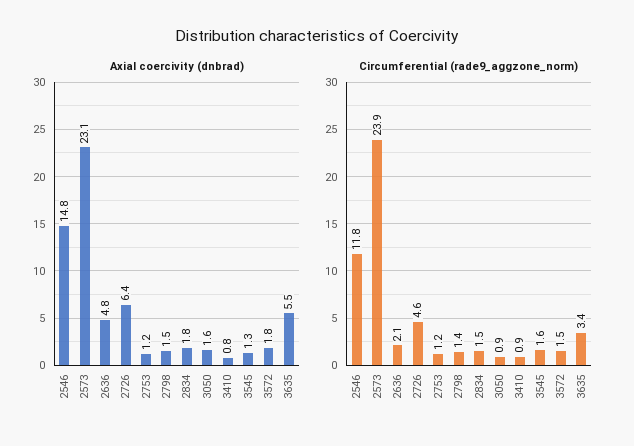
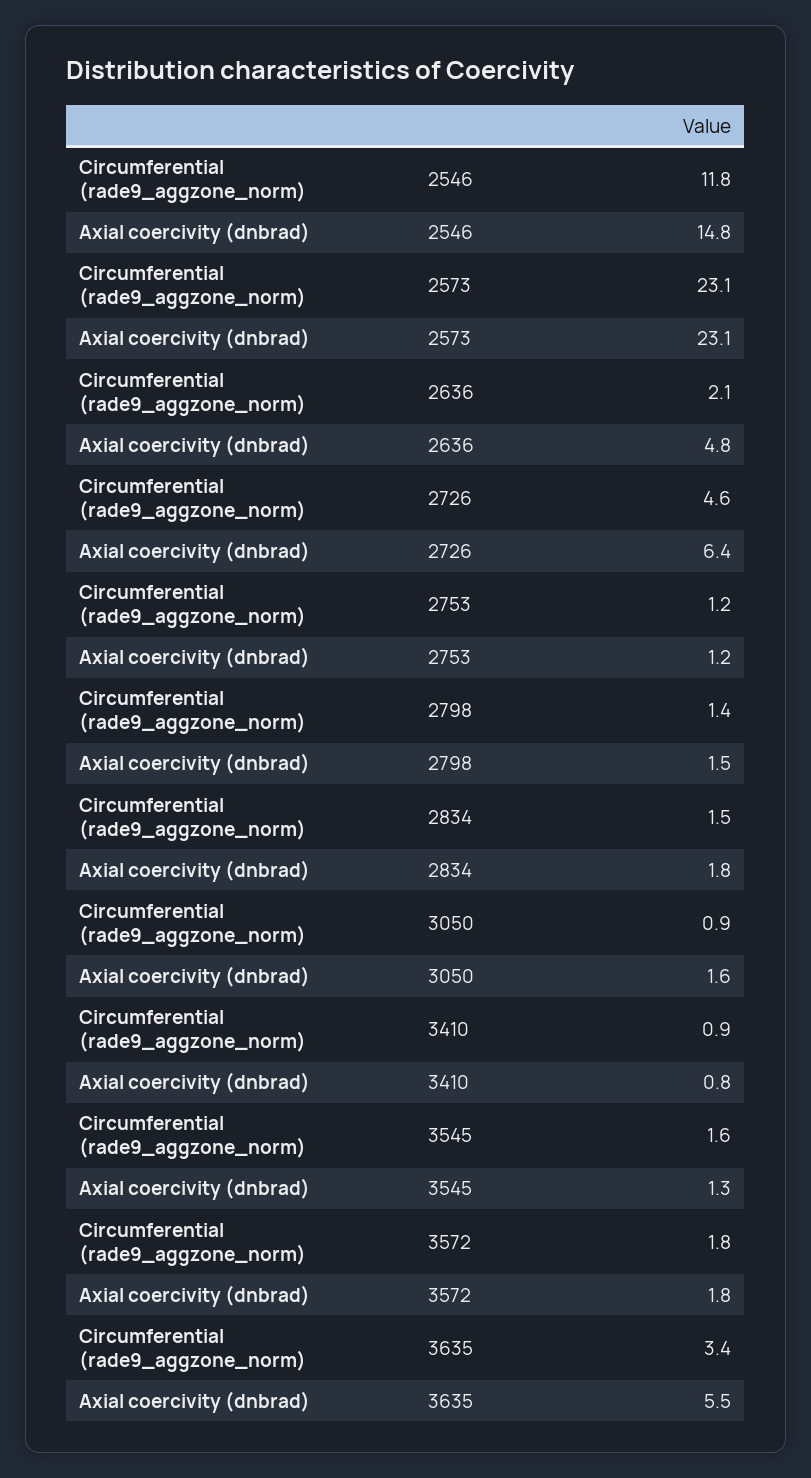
Circumferential (rade9_aggzone_norm), 2573: 23.9 -> 23.1
Circumferential (rade9_aggzone_norm), 3572: 1.5 -> 1.8

